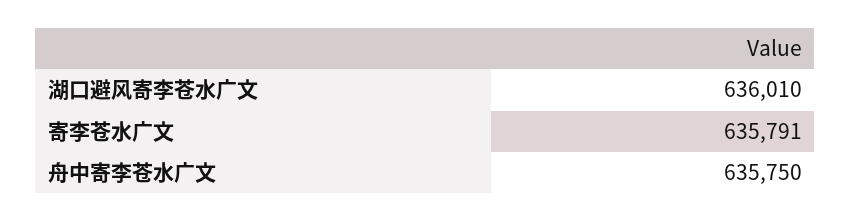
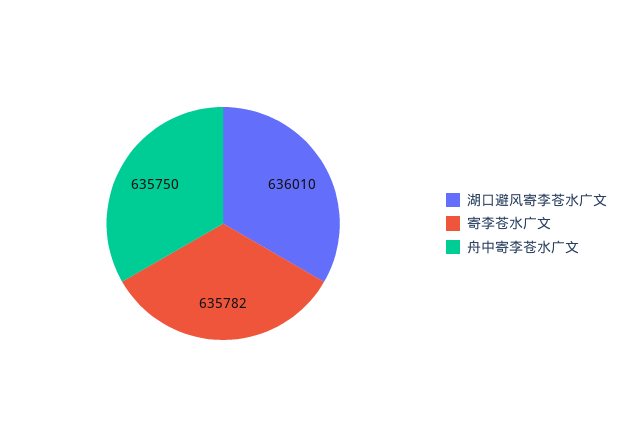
寄李苍水广文: 635791 -> 635782

